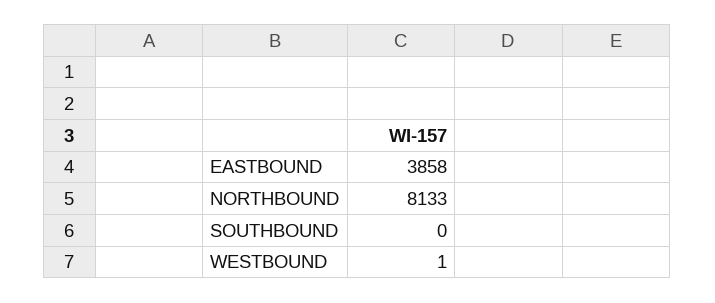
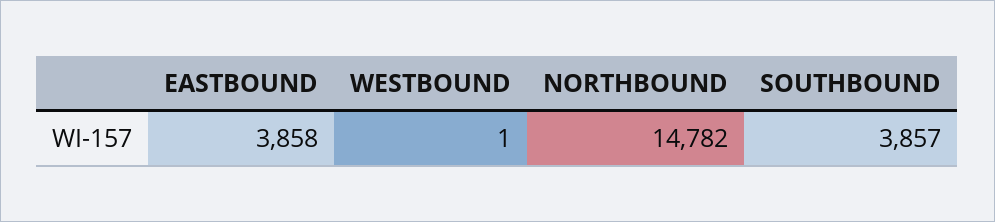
NORTHBOUND: 8133 -> 14782
SOUTHBOUND: 0 -> 3857

